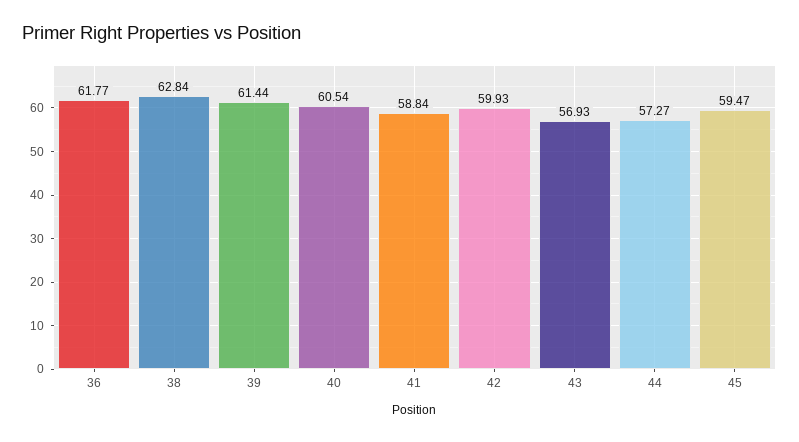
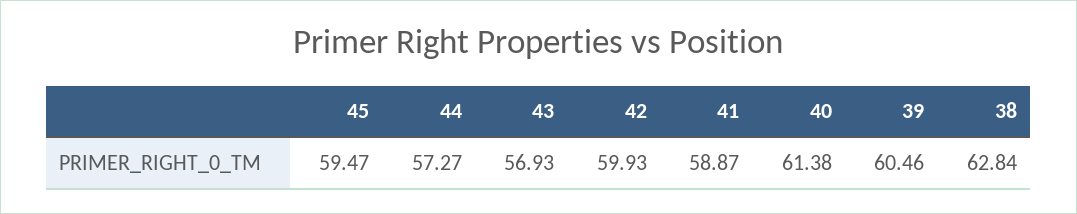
36: 61.77 -> none
39: 61.44 -> 60.46
40: 60.54 -> 61.38
41: 58.84 -> 58.87

